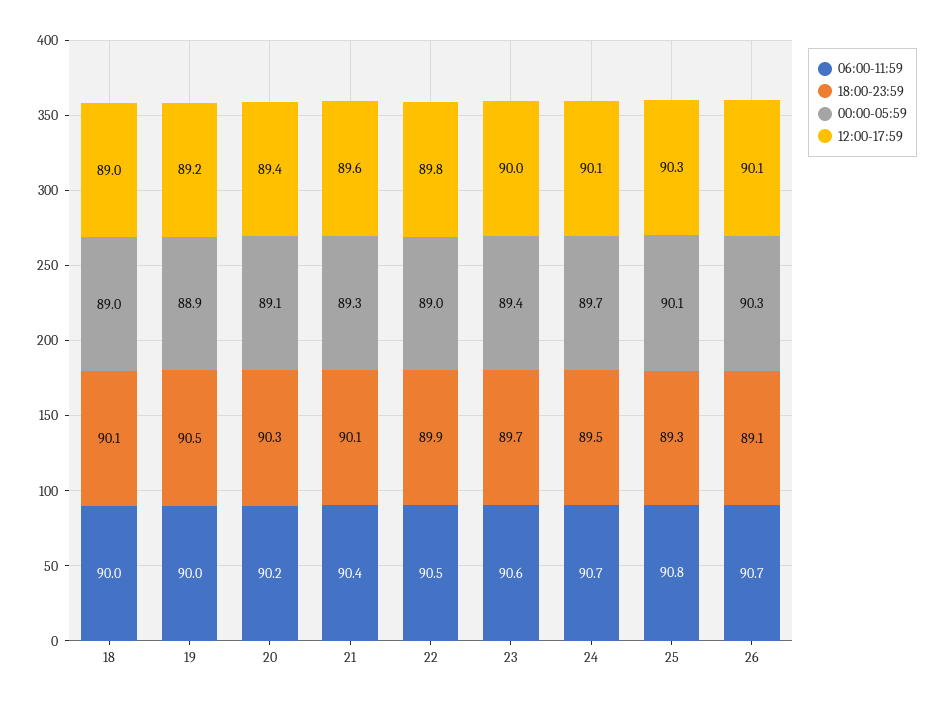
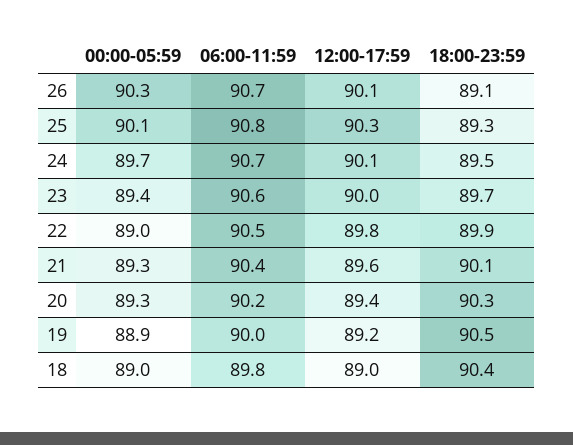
06:00-11:59, 18: 90 -> 89.8
18:00-23:59, 18: 90.1 -> 90.4
00:00-05:59, 20: 89.1 -> 89.3

